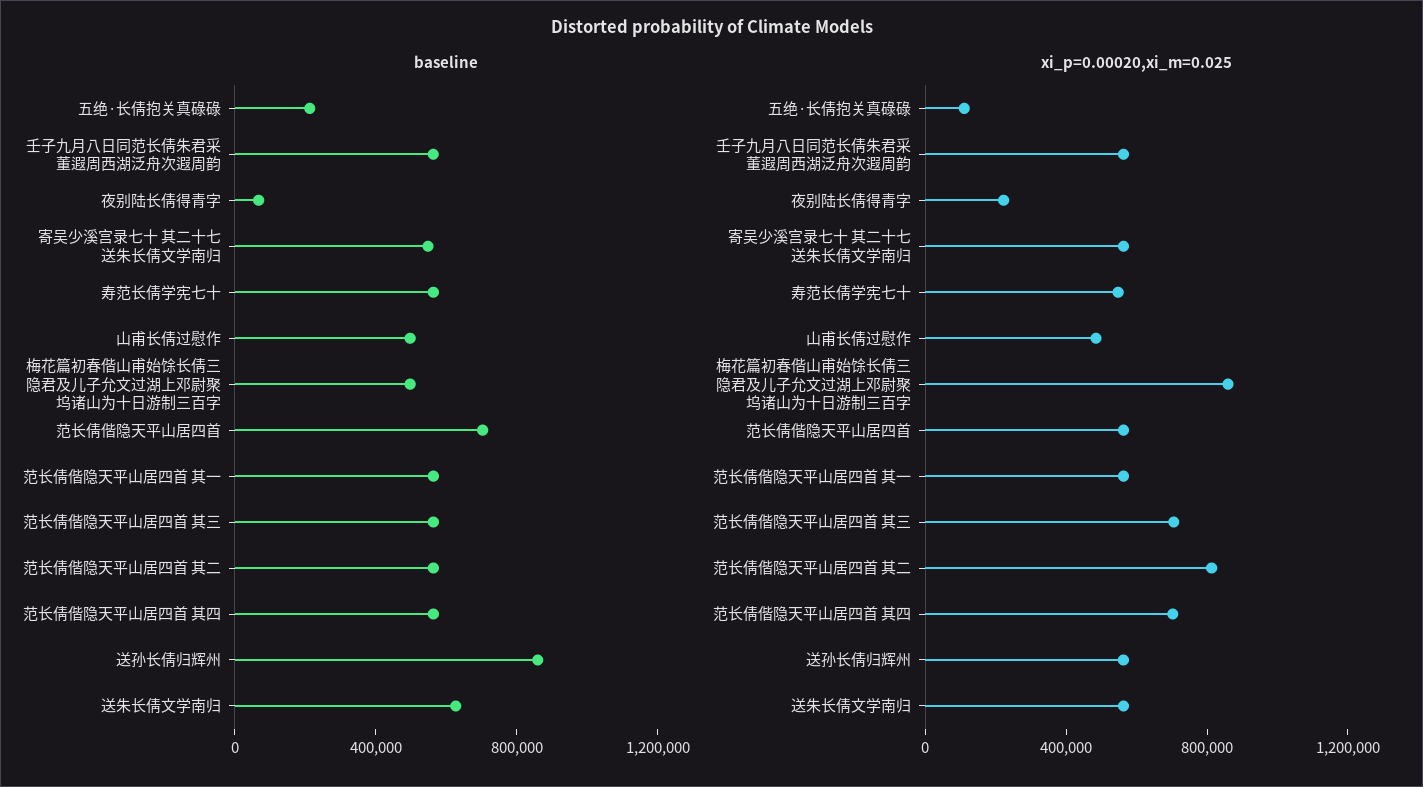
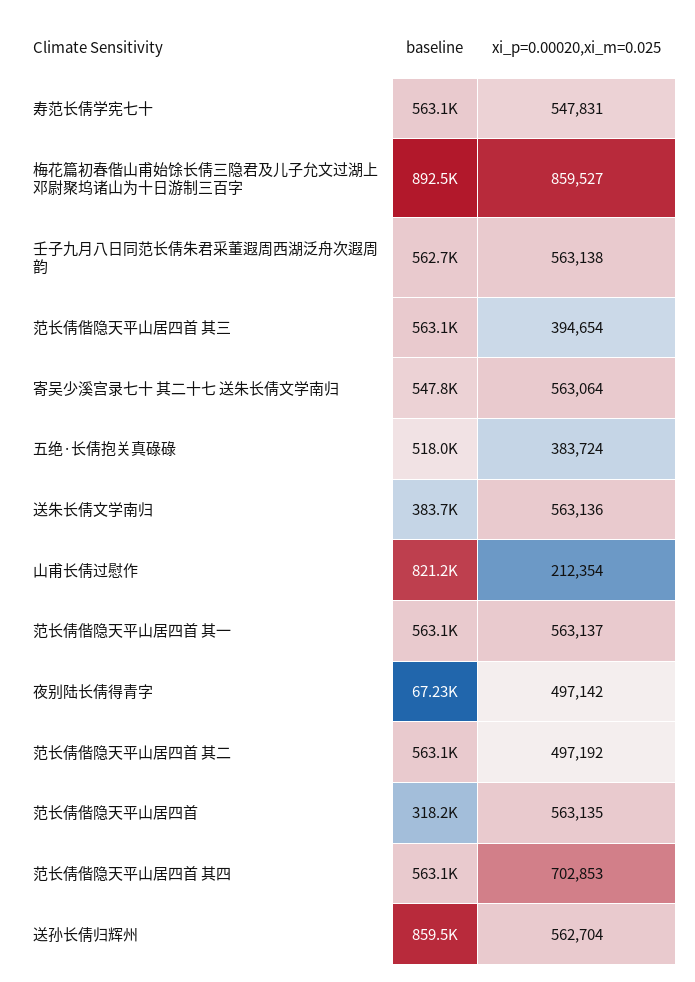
baseline, 五绝·长倩抱关真碌碌: 200000 -> 518000
baseline, 山甫长倩过慰作: 500000 -> 821200
baseline, 梅花篇初春偕山甫始馀长倩三隐君及儿子允文过湖上邓尉聚坞诸山为十日游制三百字: 500000 -> 892500
baseline, 范长倩偕隐天平山居四首: 700000 -> 318200
baseline, 送朱长倩文学南归: 600000 -> 383700
xi_p=0.00020,xi_m=0.025, 五绝·长倩抱关真碌碌: 100000 -> 383724
xi_p=0.00020,xi_m=0.025, 夜别陆长倩得青字: 200000 -> 497142
xi_p=0.00020,xi_m=0.025, 山甫长倩过慰作: 500000 -> 212354
xi_p=0.00020,xi_m=0.025, 范长倩偕隐天平山居四首 其三: 700000 -> 394654
xi_p=0.00020,xi_m=0.025, 范长倩偕隐天平山居四首 其二: 800000 -> 497192

